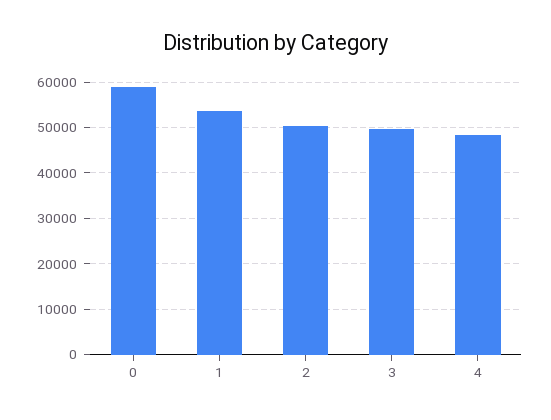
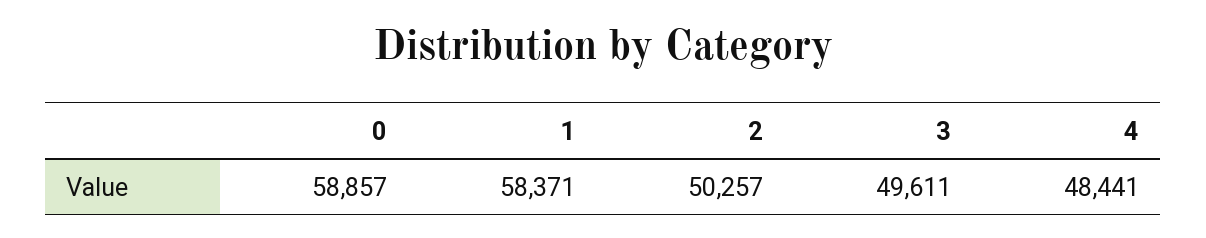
1: 54000 -> 58371

